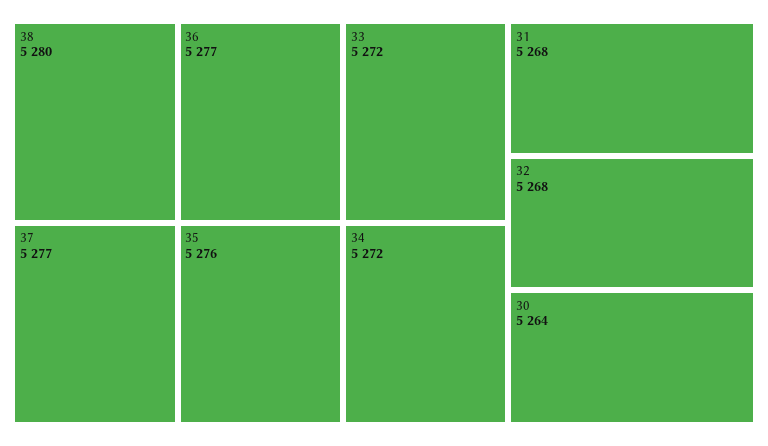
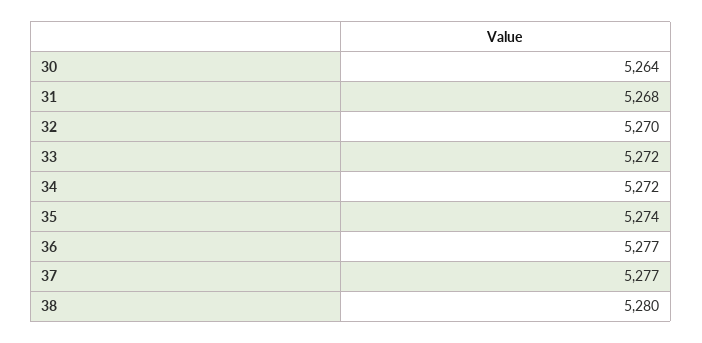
35: 5276 -> 5274
32: 5268 -> 5270

